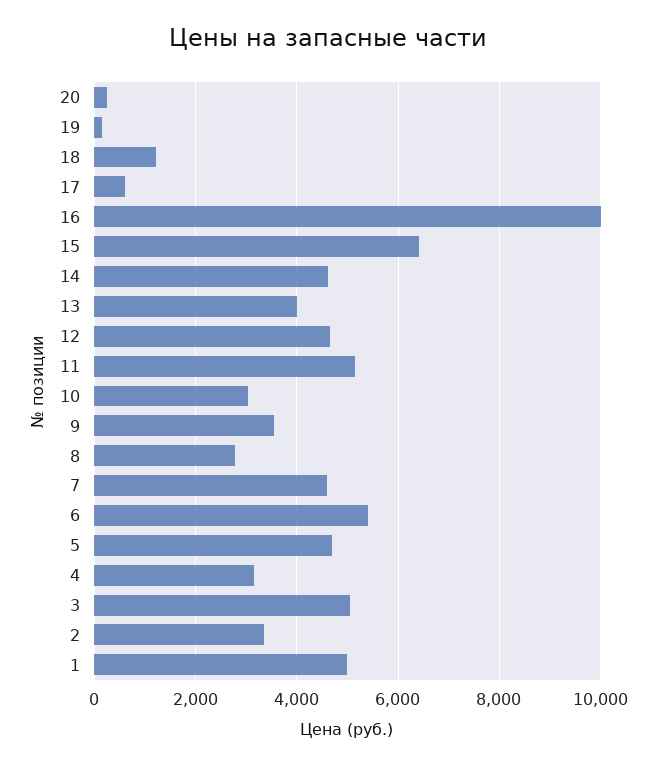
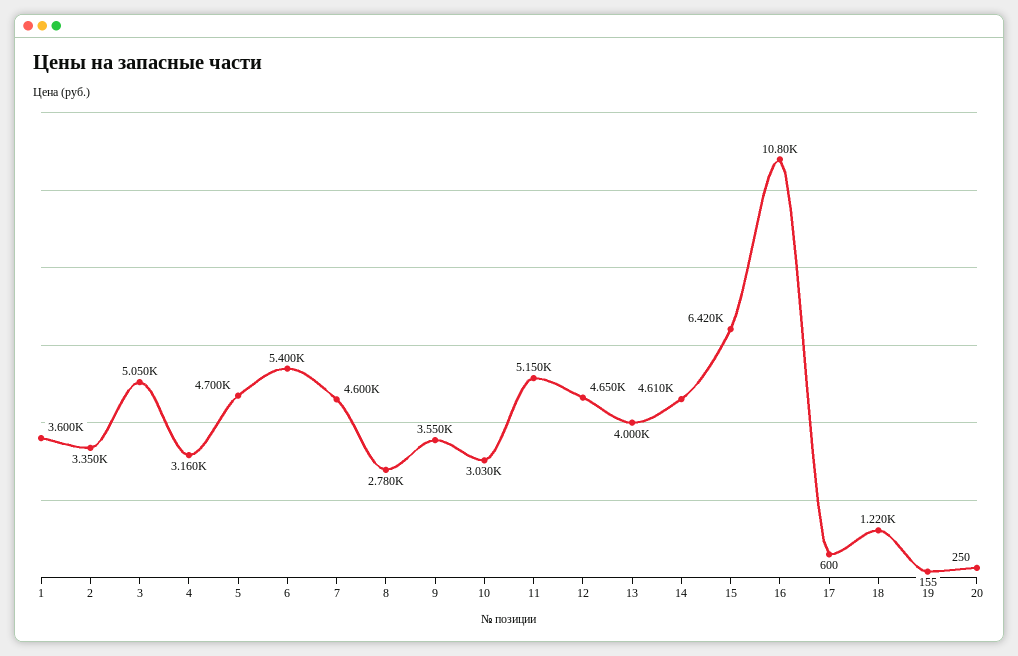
16: 10000 -> 10800
1: 5000 -> 3600

